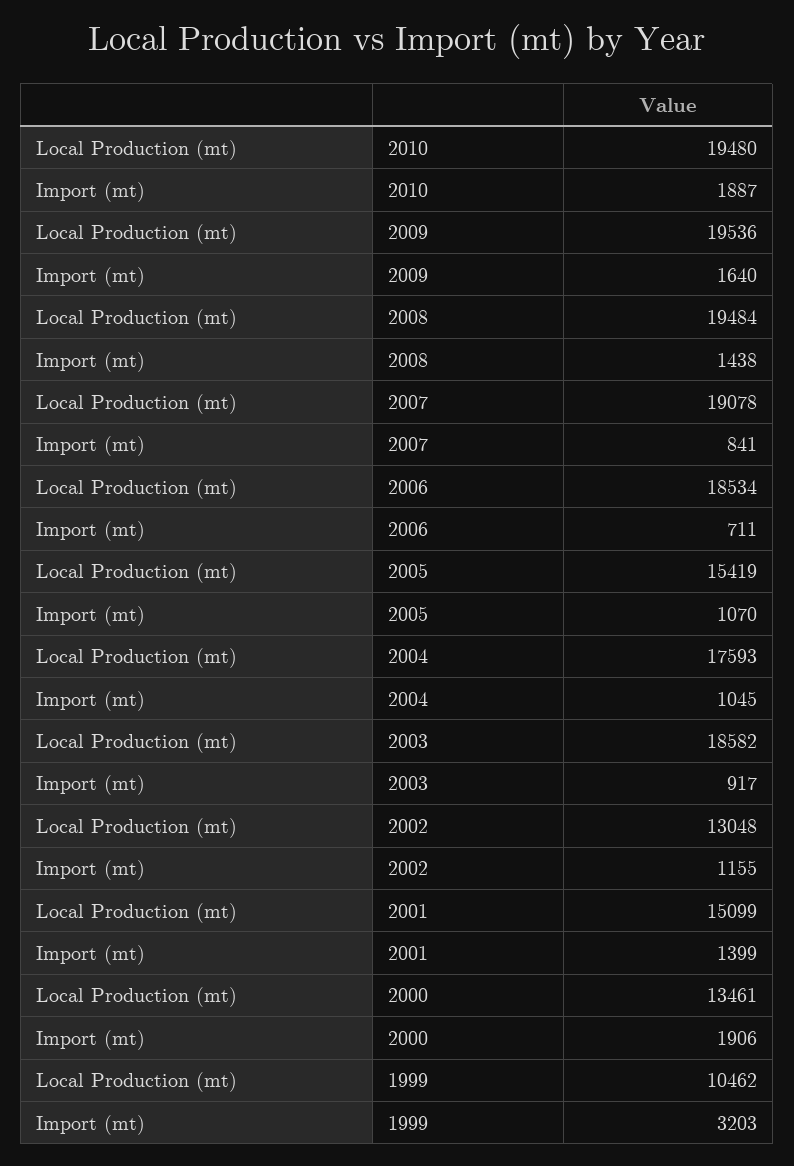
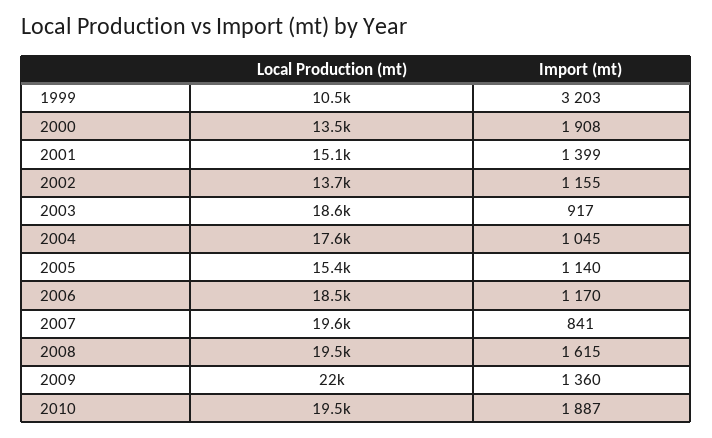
Local Production (mt), 2009: 19536 -> 22000
Import (mt), 2009: 1640 -> 1360
Import (mt), 2008: 1438 -> 1615
Local Production (mt), 2007: 19078 -> 19600
Import (mt), 2006: 711 -> 1170
Import (mt), 2005: 1070 -> 1140
Local Production (mt), 2002: 13048 -> 13700
Import (mt), 2000: 1906 -> 1908

